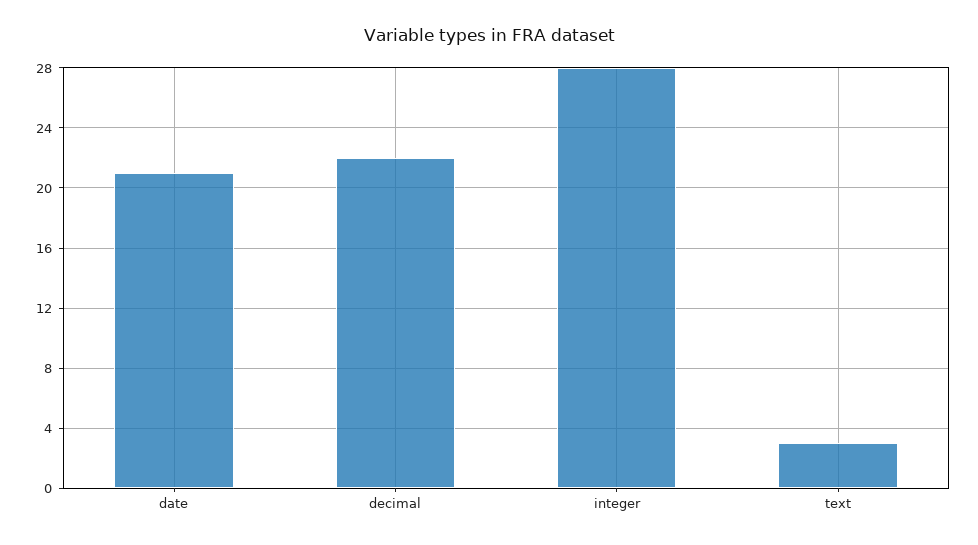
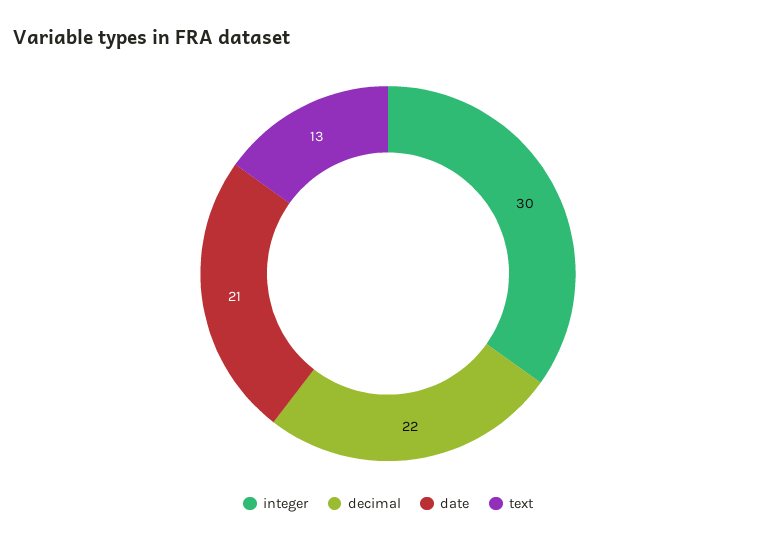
integer: 28 -> 30
text: 3 -> 13

